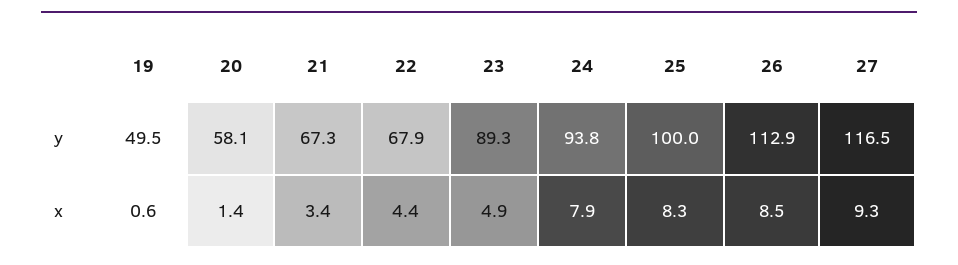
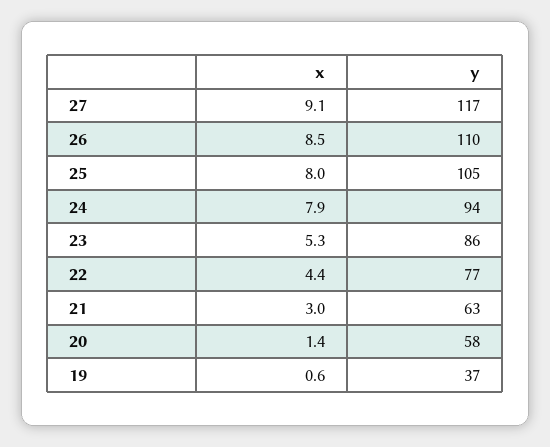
19, y: 49.5 -> 37
21, y: 67.3 -> 63
22, y: 67.9 -> 77
23, y: 89.3 -> 86
25, y: 100 -> 105
26, y: 112.9 -> 110
21, x: 3.4 -> 3
23, x: 4.9 -> 5.3
25, x: 8.3 -> 8
27, x: 9.3 -> 9.1

